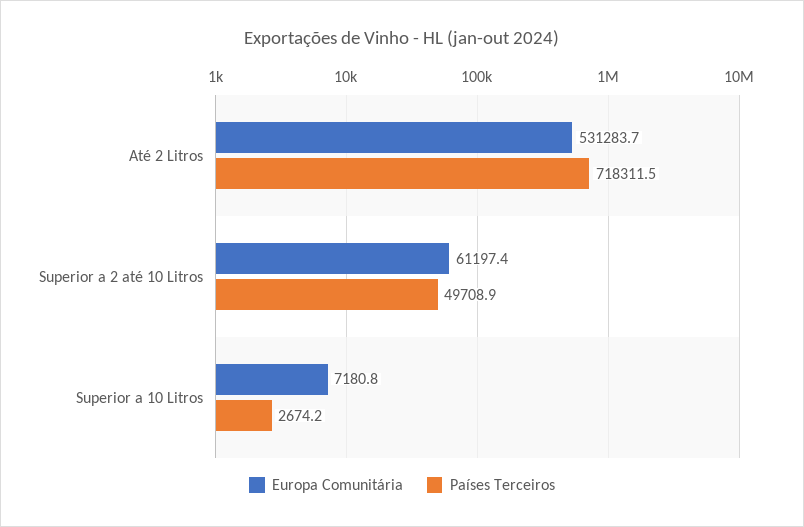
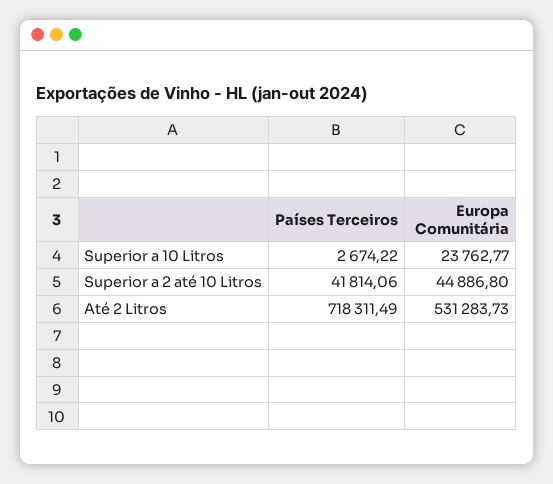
Europa Comunitária, Superior a 2 até 10 Litros: 61197.4 -> 44886.8
Países Terceiros, Superior a 2 até 10 Litros: 49708.9 -> 41814.06
Europa Comunitária, Superior a 10 Litros: 7180.8 -> 23762.77

